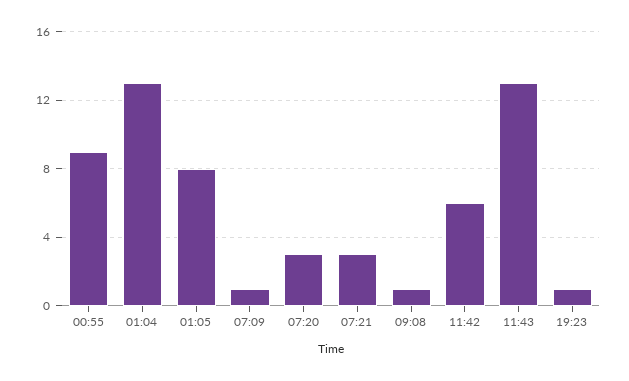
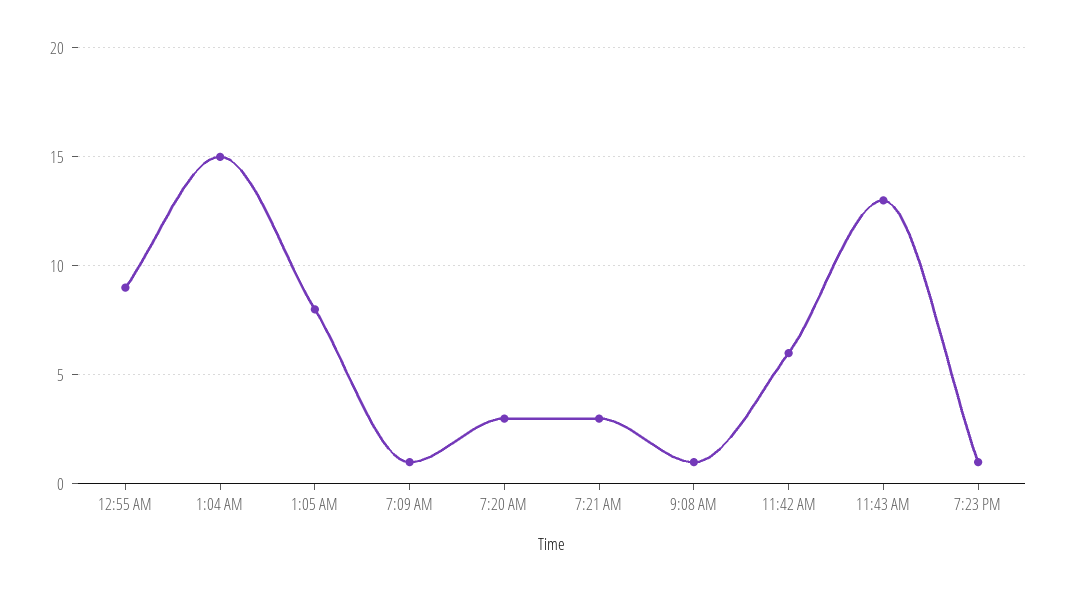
01:04: 13 -> 15

